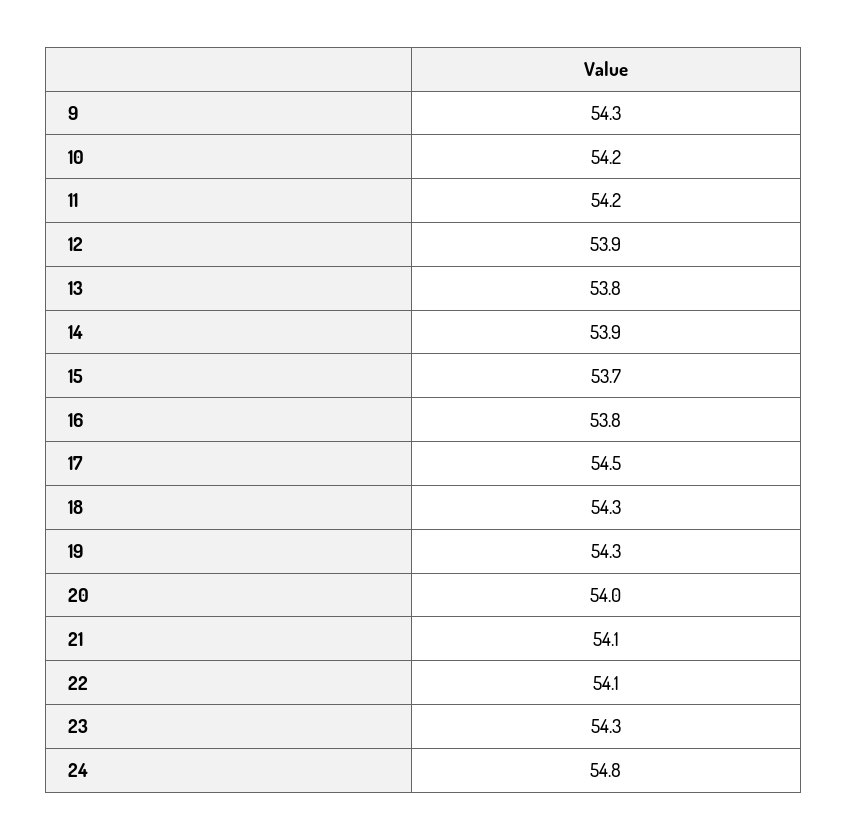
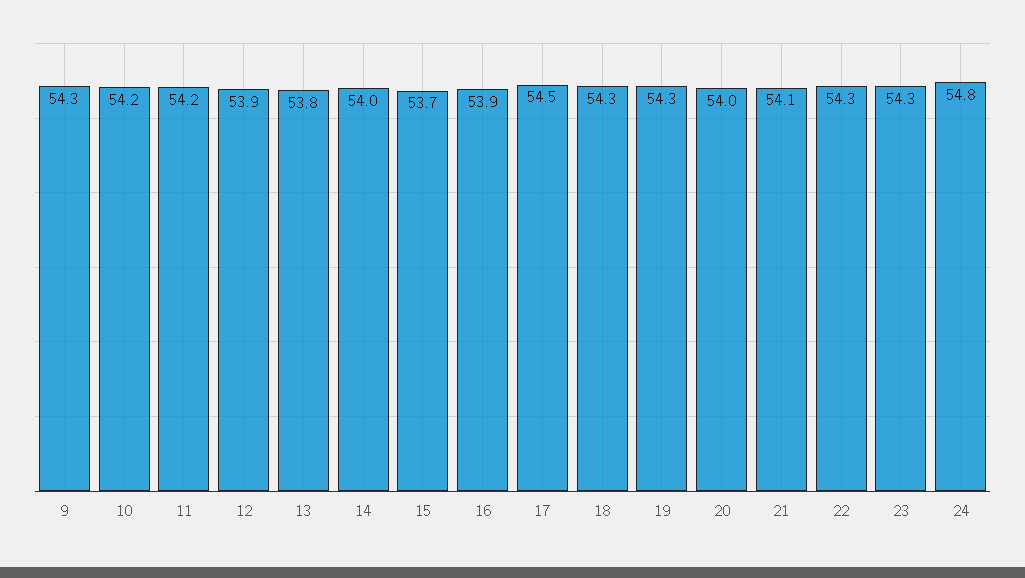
14: 53.9 -> 54
16: 53.8 -> 53.9
22: 54.1 -> 54.3

